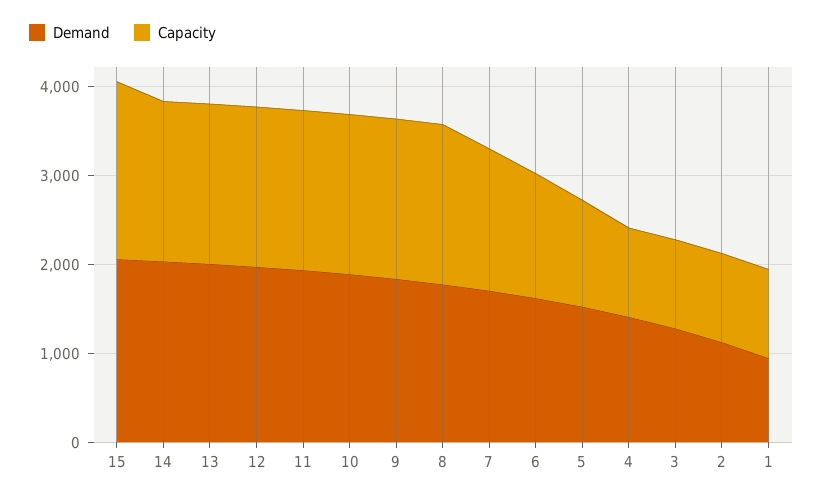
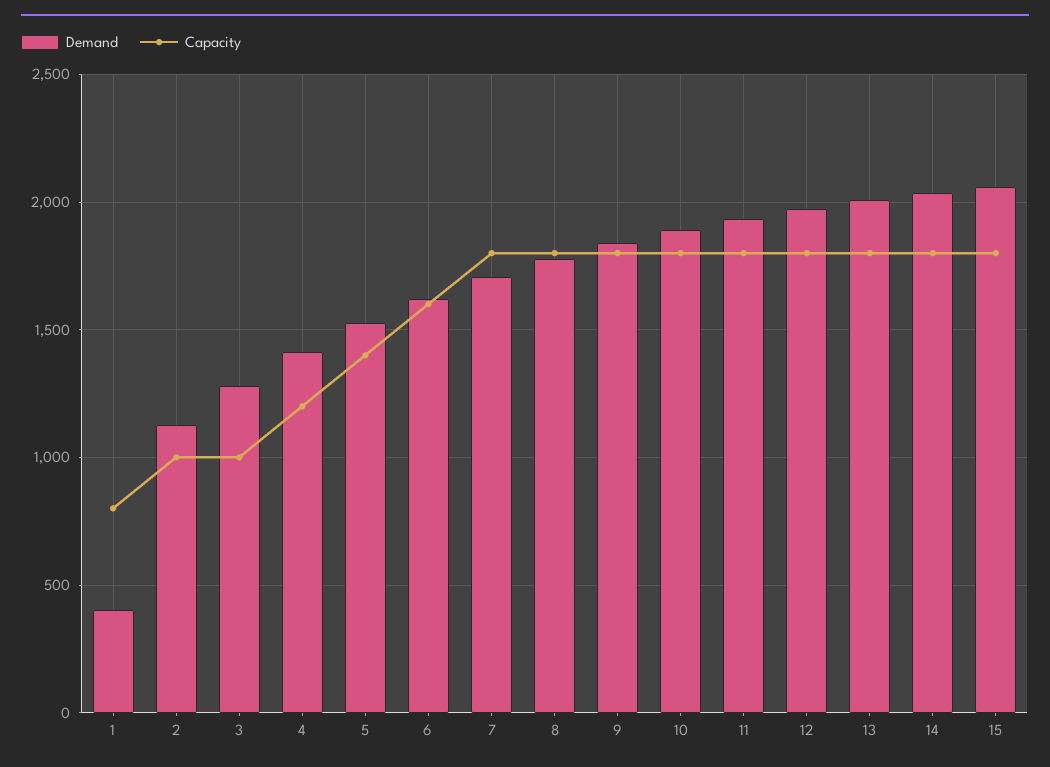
Capacity, 15: 2000 -> 1800
Capacity, 7: 1600 -> 1800
Capacity, 6: 1400 -> 1600
Capacity, 5: 1200 -> 1400
Capacity, 4: 1000 -> 1200
Demand, 1: 1000 -> 400
Capacity, 1: 1000 -> 800

